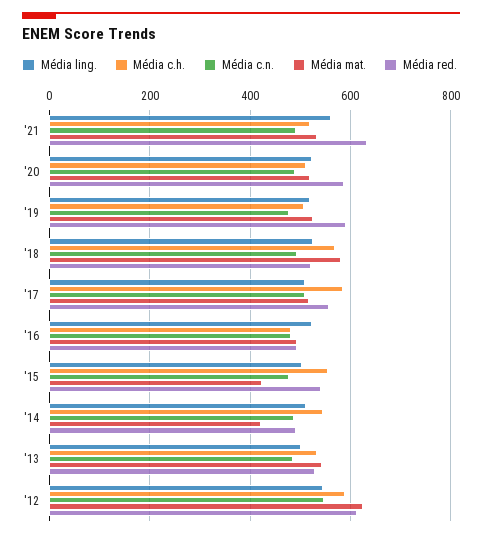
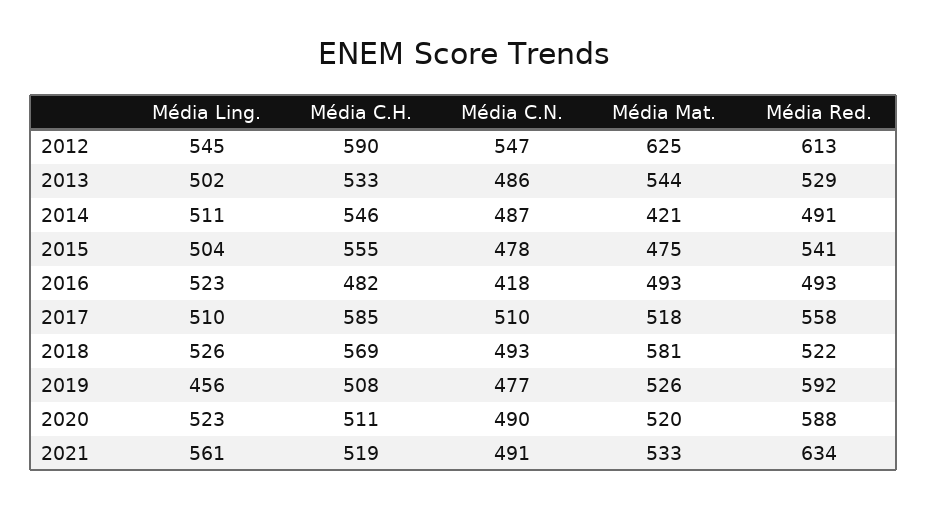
Média ling., '19: 520 -> 456
Média c.n., '16: 480 -> 418
Média mat., '15: 420 -> 475

